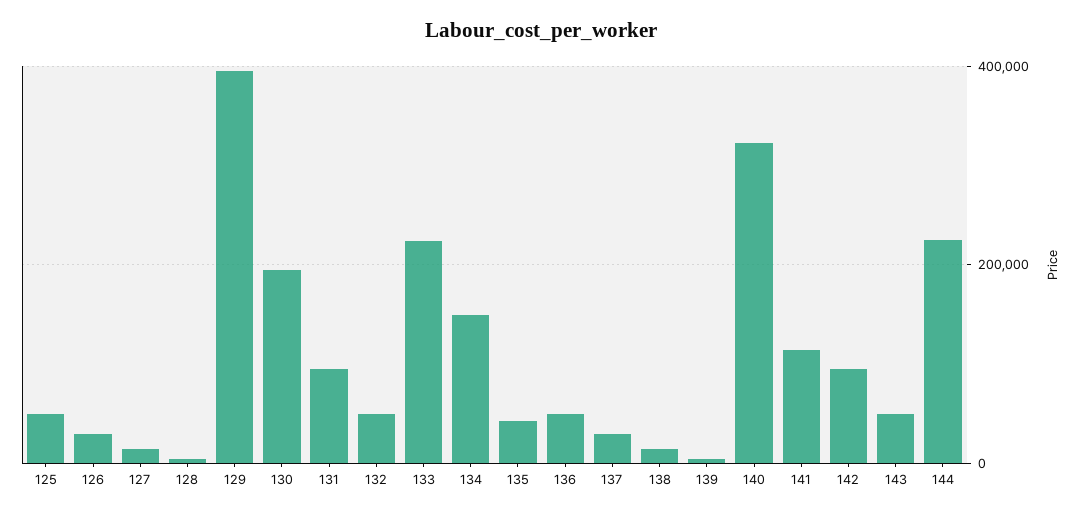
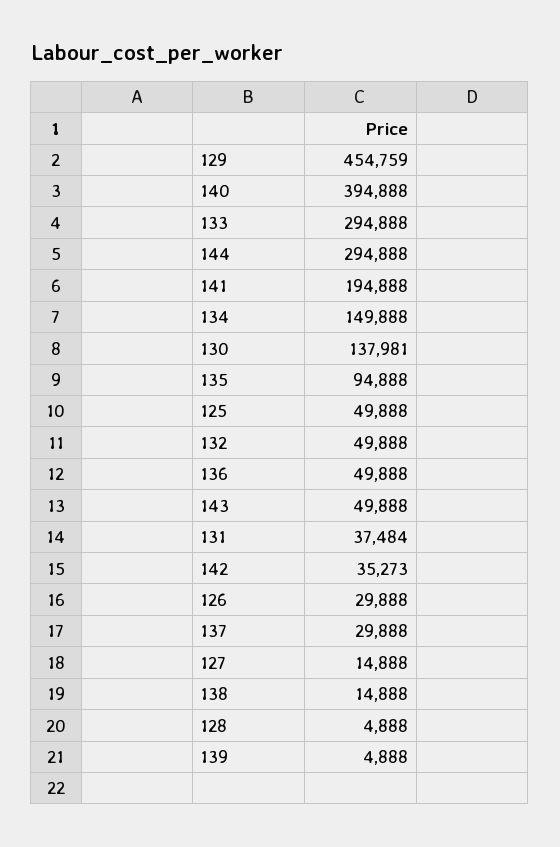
129: 400000 -> 454759
130: 200000 -> 137981
131: 100000 -> 37484
133: 220000 -> 294888
135: 40000 -> 94888
140: 320000 -> 394888
141: 120000 -> 194888
142: 100000 -> 35273
144: 220000 -> 294888

